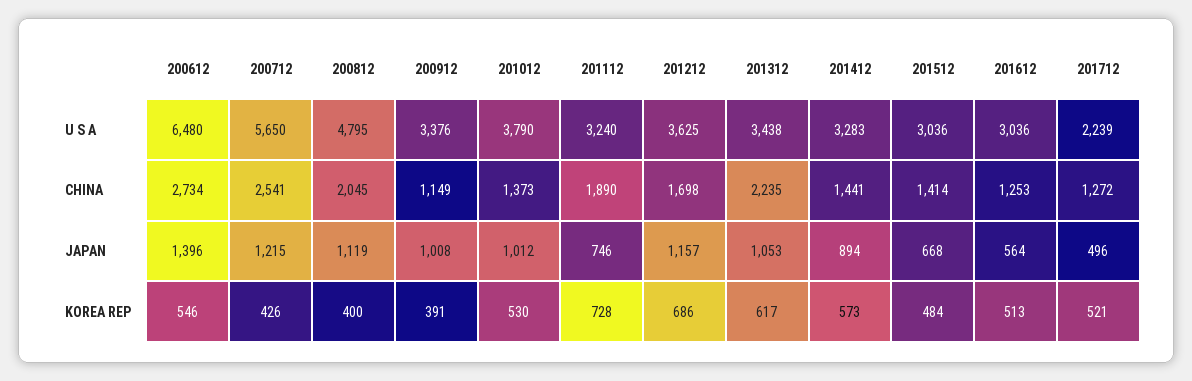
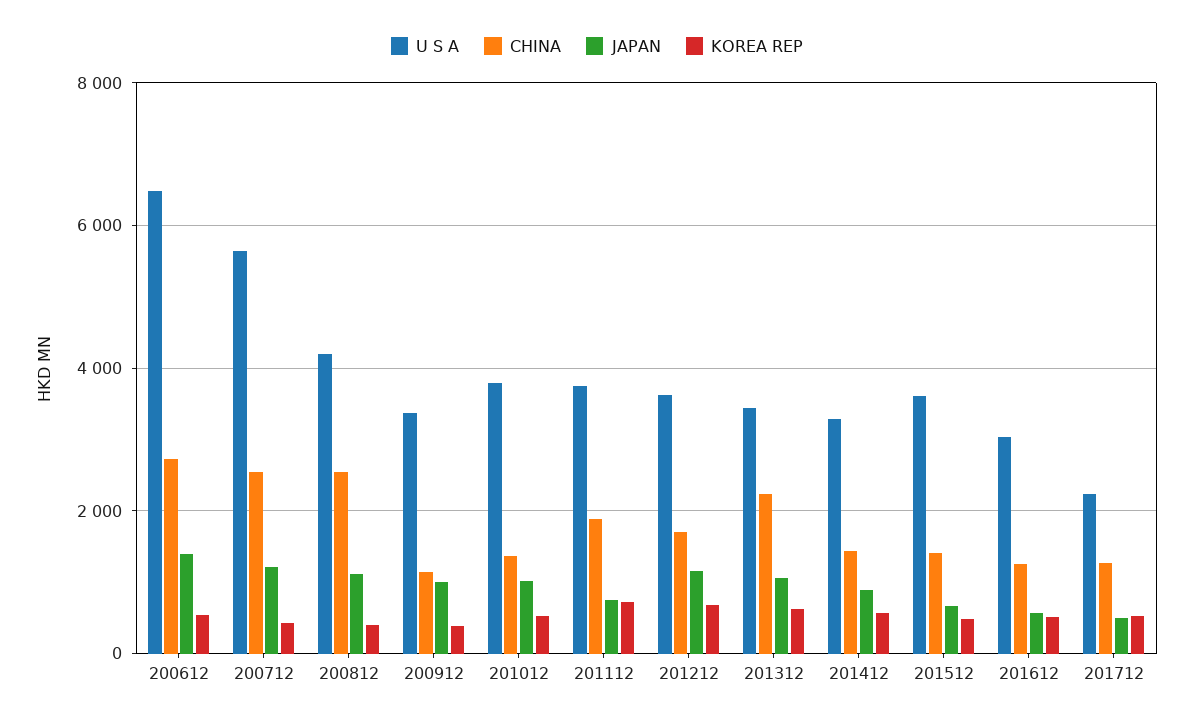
U S A, 200812: 4795 -> 4200
U S A, 201112: 3240 -> 3800
U S A, 201512: 3036 -> 3600
CHINA, 200812: 2045 -> 2600

